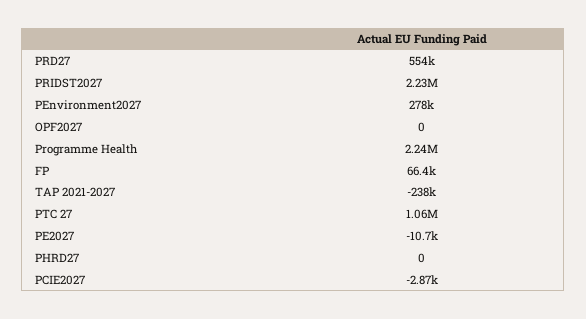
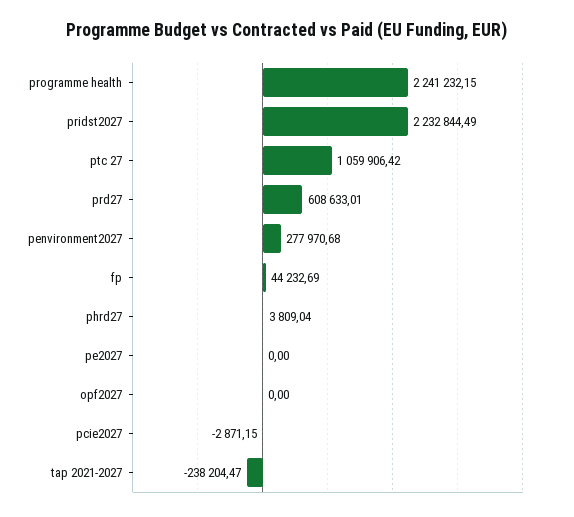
PRD27: 554000 -> 608633.01
FP: 66400 -> 44232.69
PE2027: -10700 -> 0
PHRD27: 0 -> 3809.04

